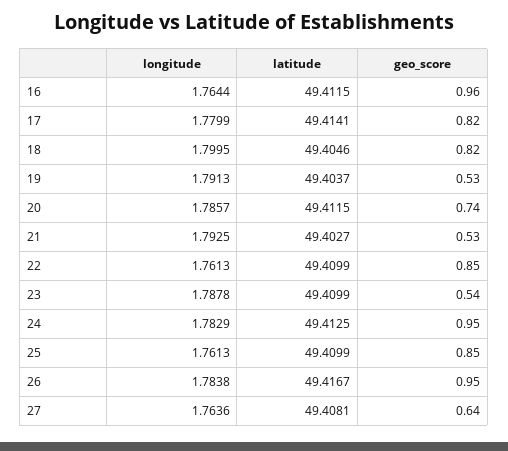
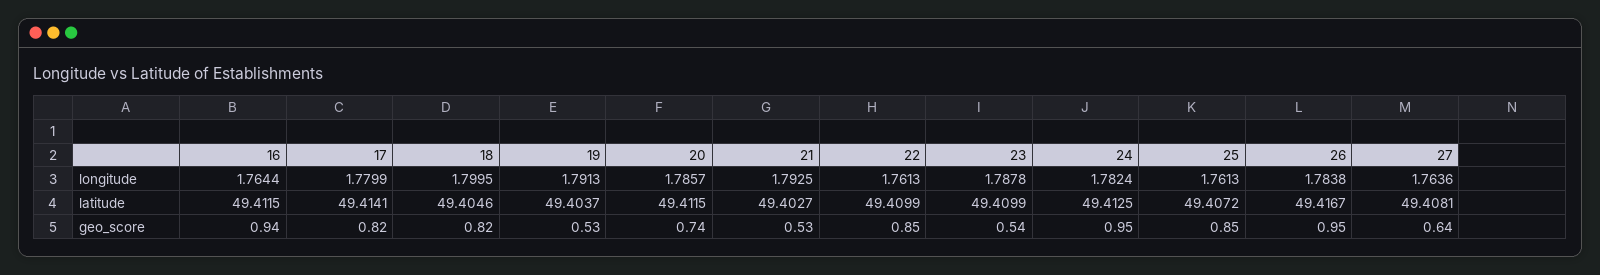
geo_score, 16: 0.96 -> 0.94
longitude, 24: 1.7829 -> 1.7824
latitude, 25: 49.4099 -> 49.4072

